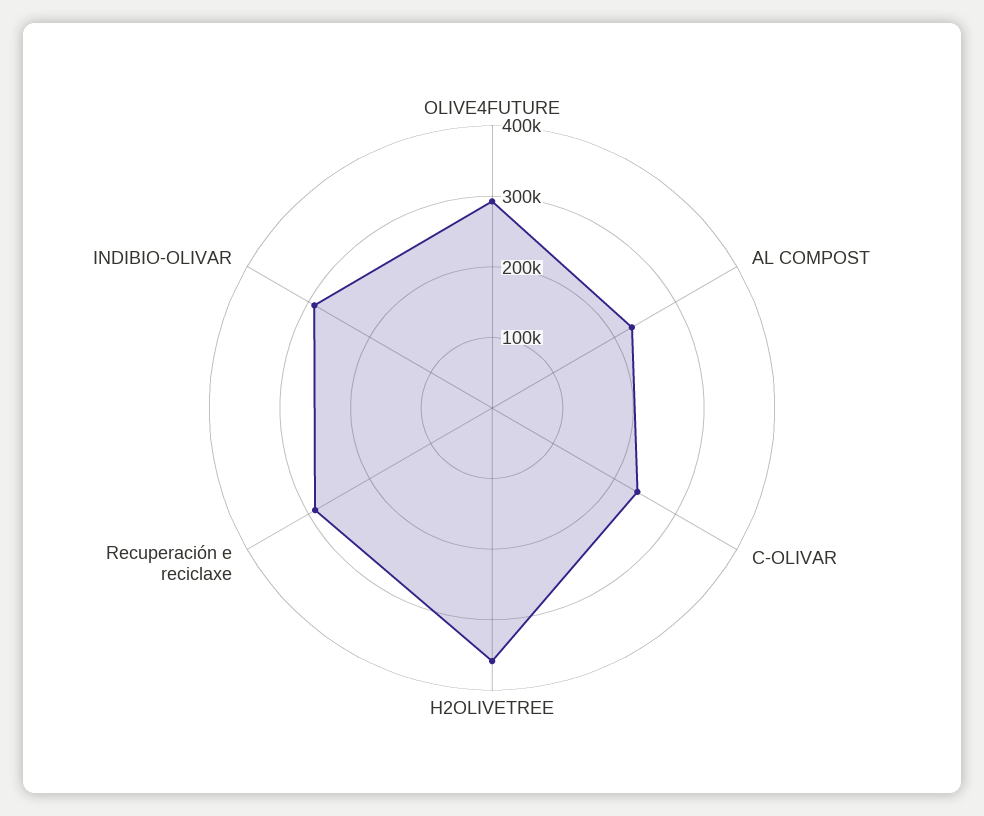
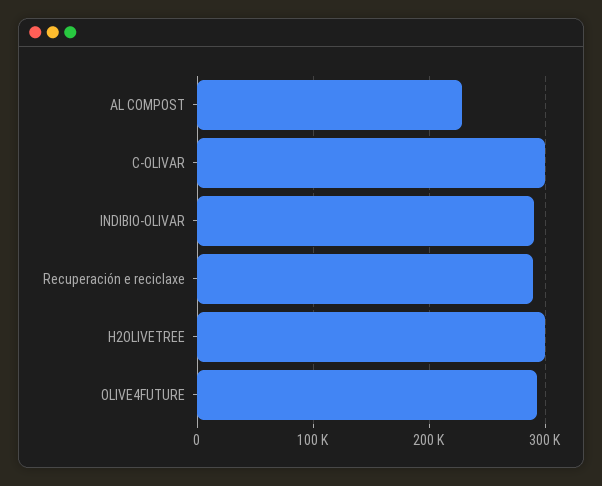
C-OLIVAR: 240000 -> 300000
H2OLIVETREE: 360000 -> 300000

